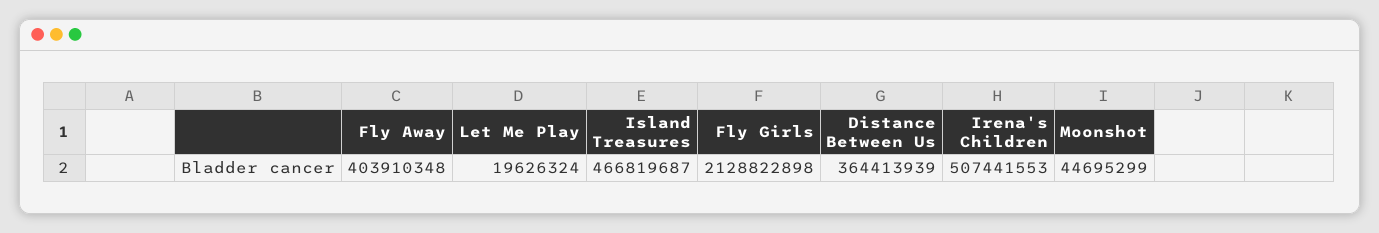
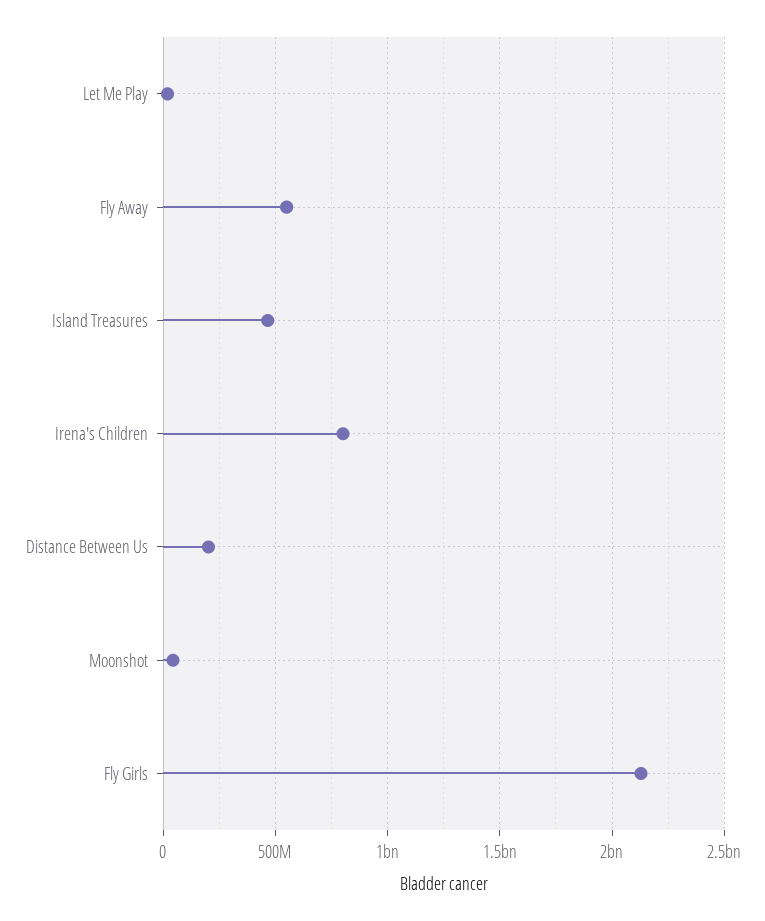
Fly Away: 403910348 -> 550000000
Distance Between Us: 364413939 -> 200000000
Irena's Children: 507441553 -> 800000000

